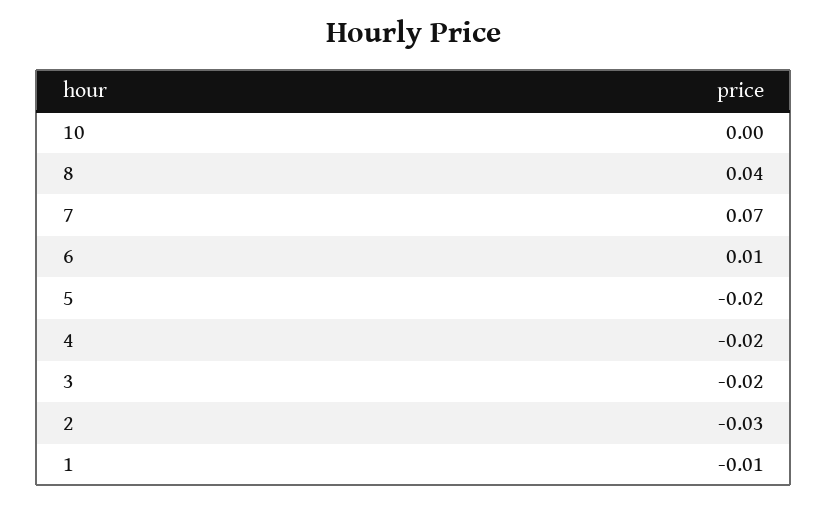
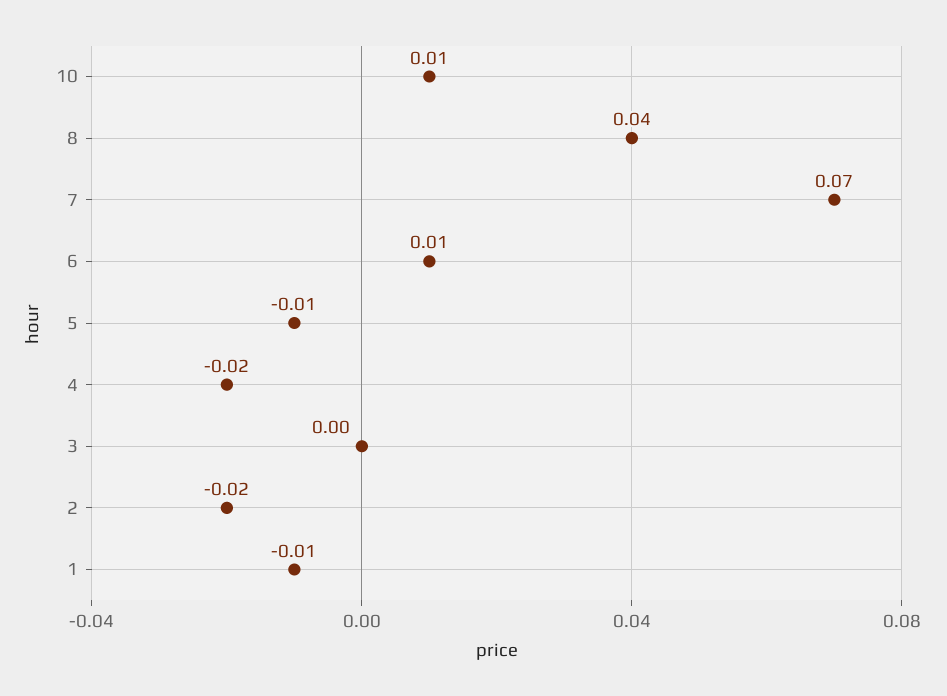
10: 0 -> 0.01
5: -0.02 -> -0.01
3: -0.02 -> 0
2: -0.03 -> -0.02

